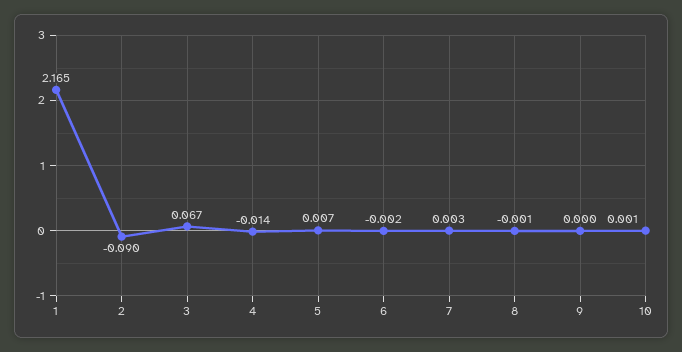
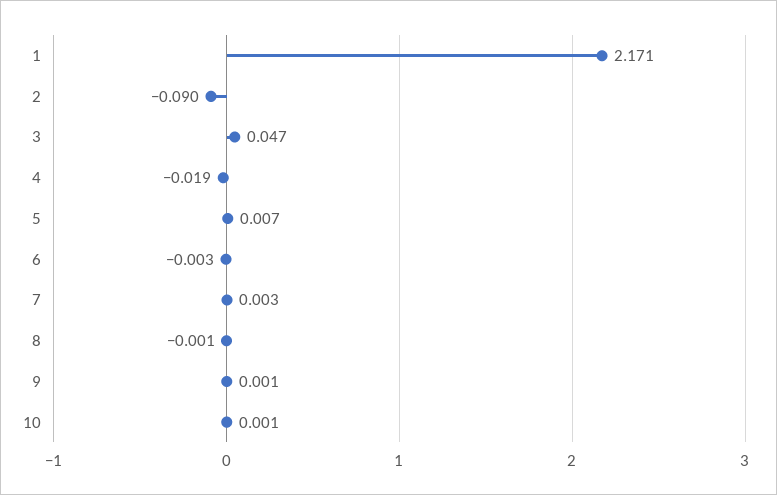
1: 2.165 -> 2.171
3: 0.067 -> 0.047
4: -0.014 -> -0.019
6: -0.002 -> -0.003
9: 0 -> 0.001

